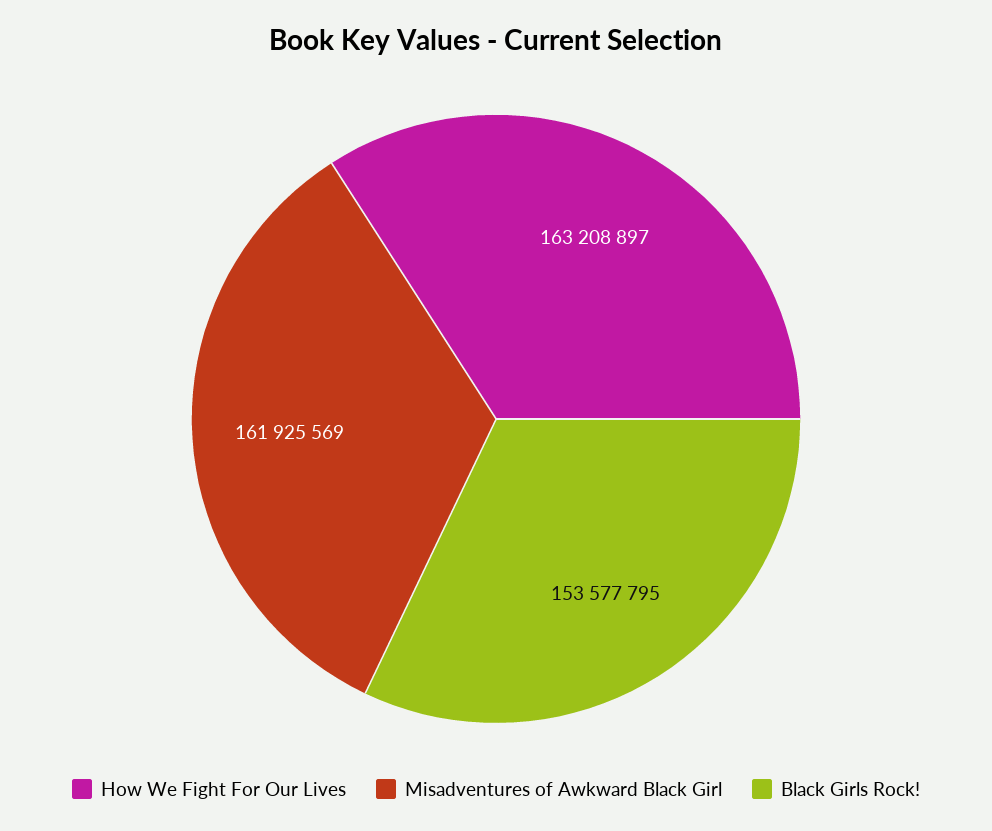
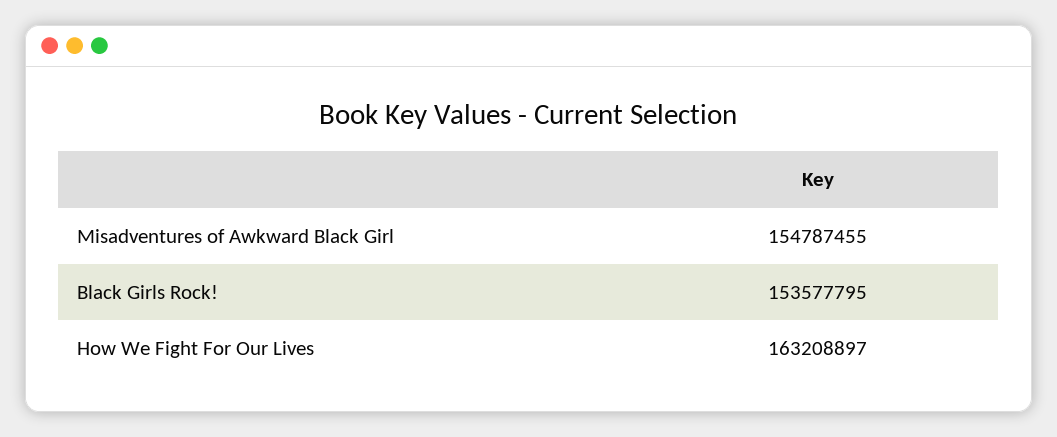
Misadventures of Awkward Black Girl: 161925569 -> 154787455

